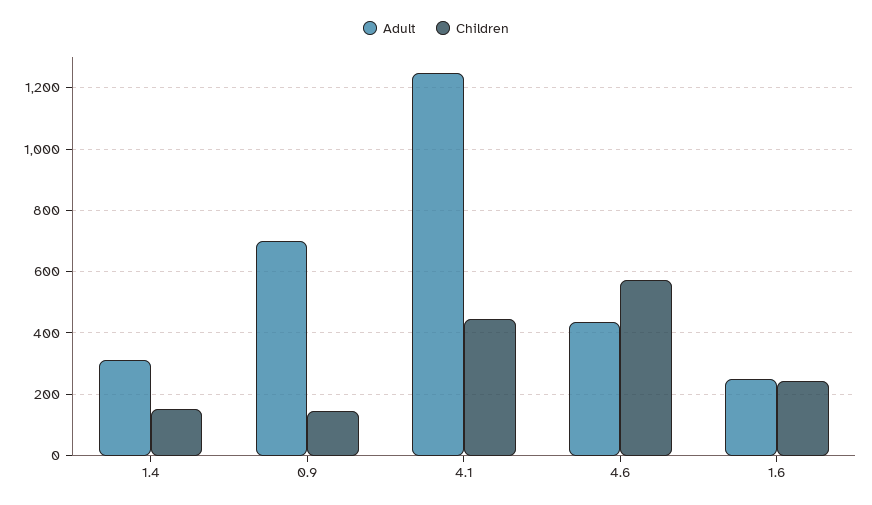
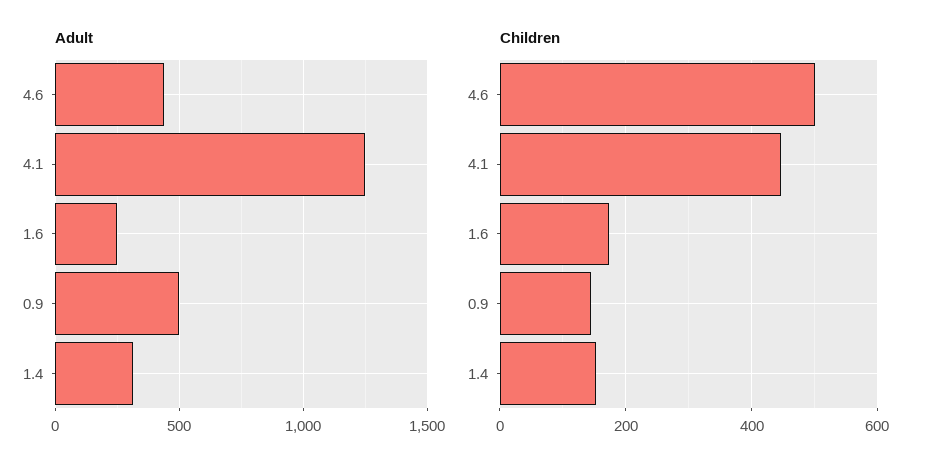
Adult, 0.9: 700 -> 500
Children, 4.6: 580 -> 500
Children, 1.6: 240 -> 180

